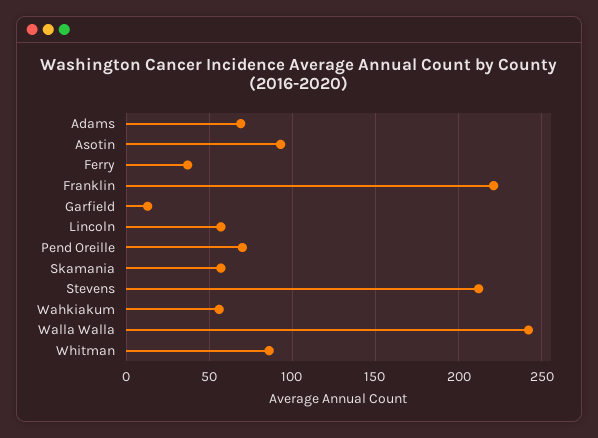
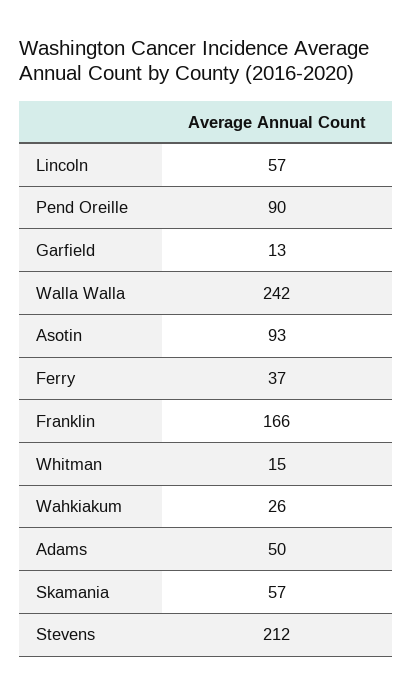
Adams: 70 -> 50
Franklin: 220 -> 166
Pend Oreille: 70 -> 90
Wahkiakum: 55 -> 26
Whitman: 85 -> 15

